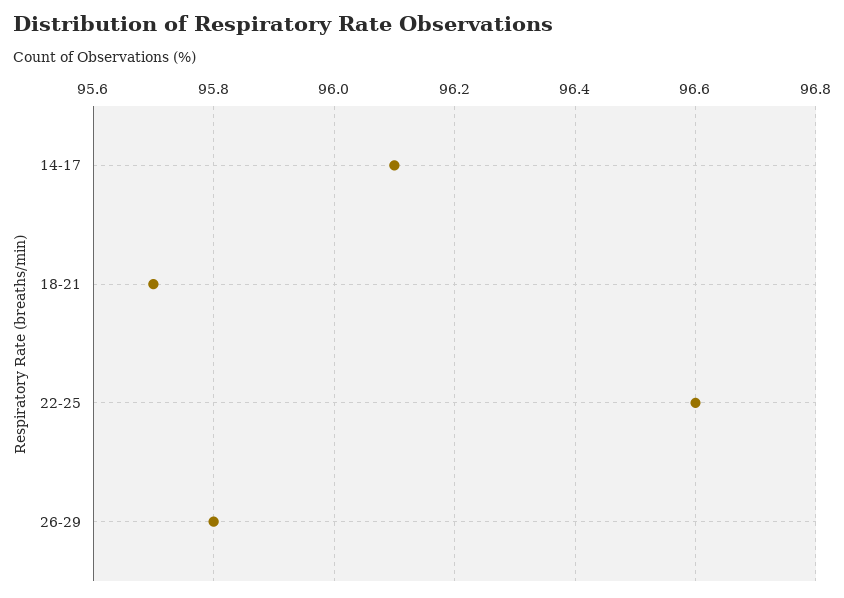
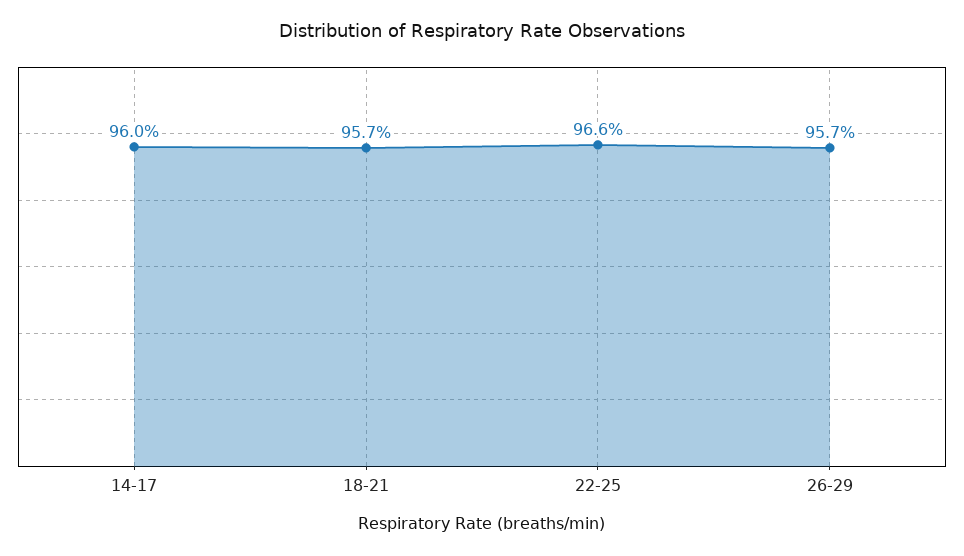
14-17: 96.1 -> 96
26-29: 95.8 -> 95.7

